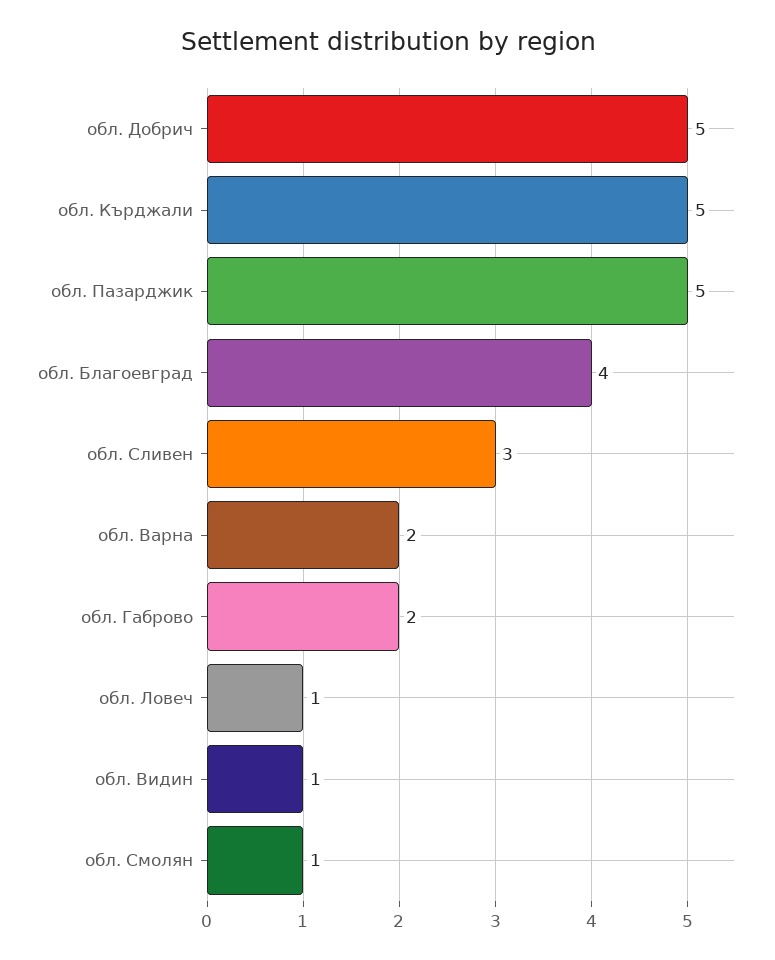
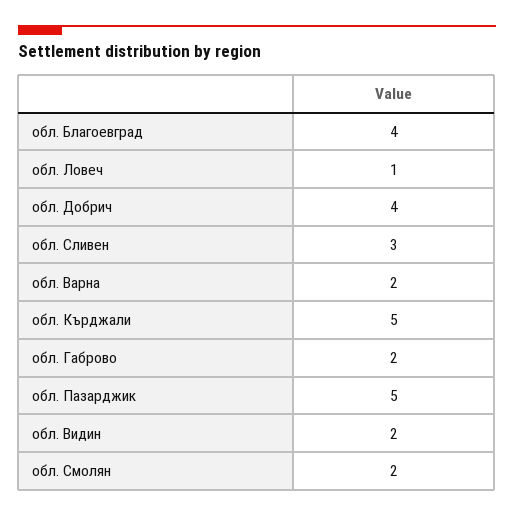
обл. Добрич: 5 -> 4
обл. Видин: 1 -> 2
обл. Смолян: 1 -> 2

